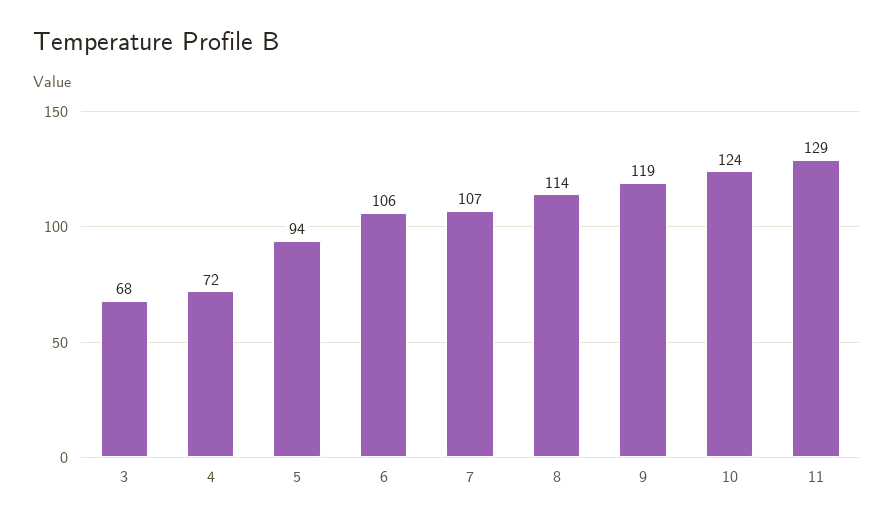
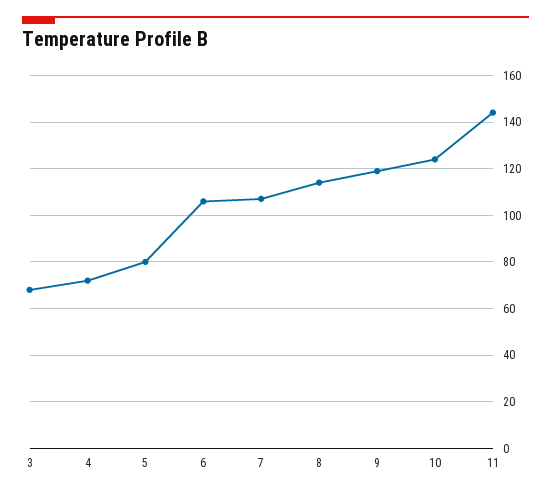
5: 94 -> 80
11: 129 -> 145

